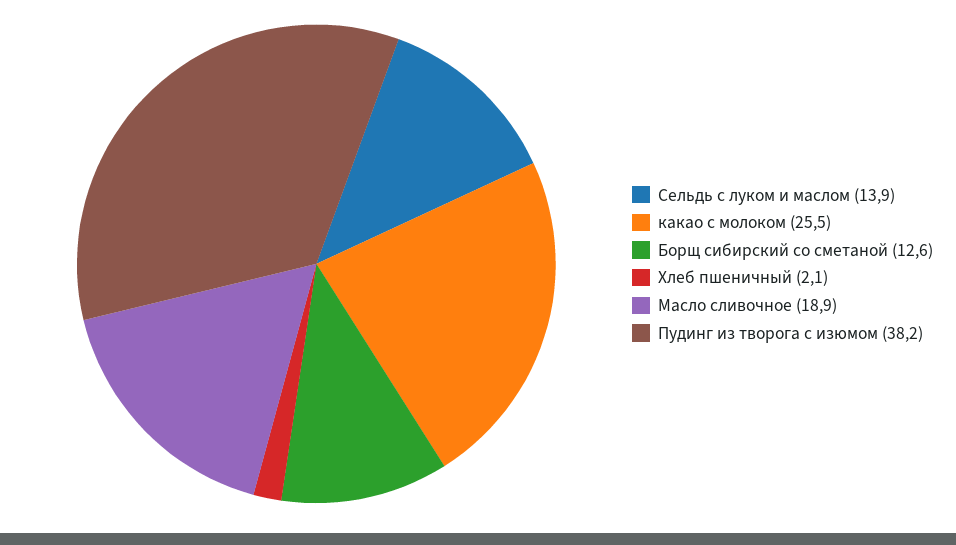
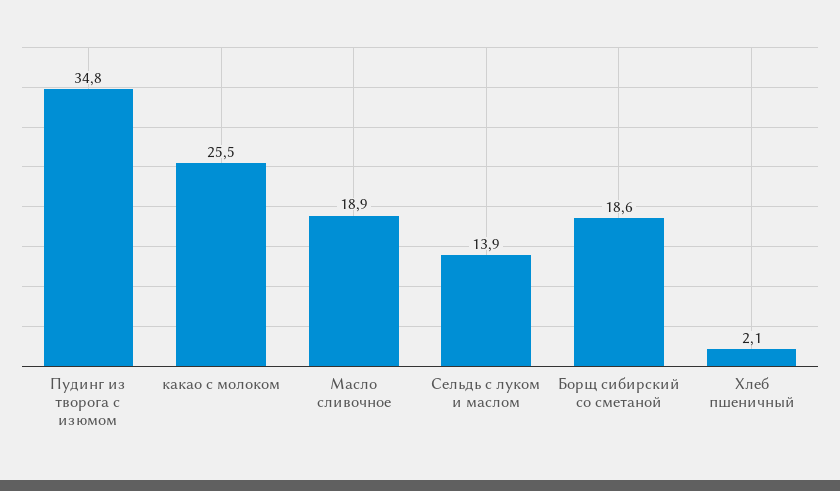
Борщ сибирский со сметаной: 12.6 -> 18.6
Пудинг из творога с изюмом: 38.2 -> 34.8

